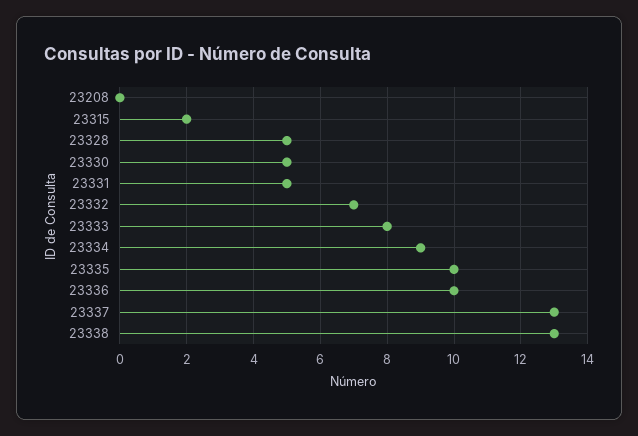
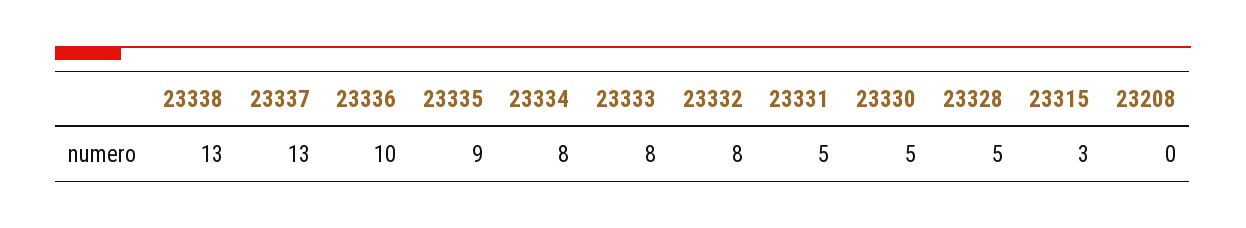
23315: 2 -> 3
23332: 7 -> 8
23334: 9 -> 8
23335: 10 -> 9

